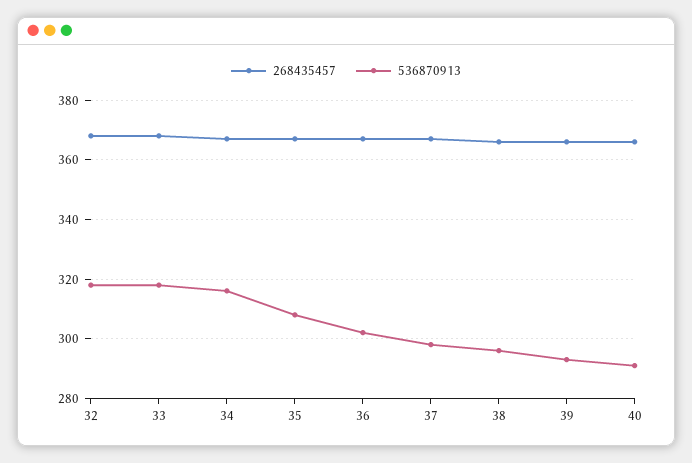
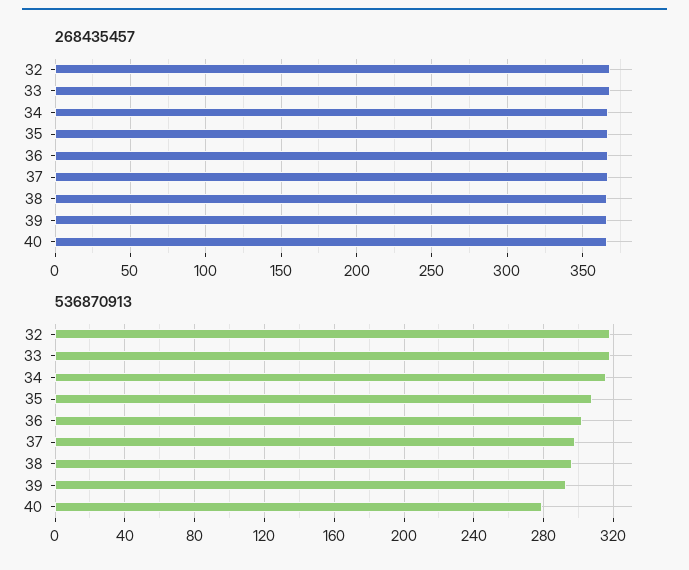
536870913, 40: 290 -> 280

